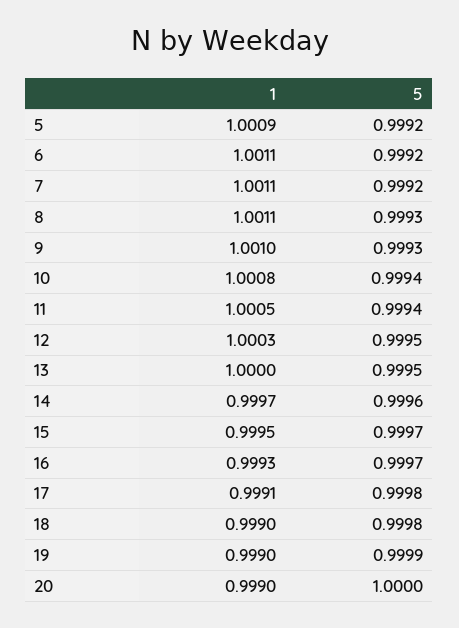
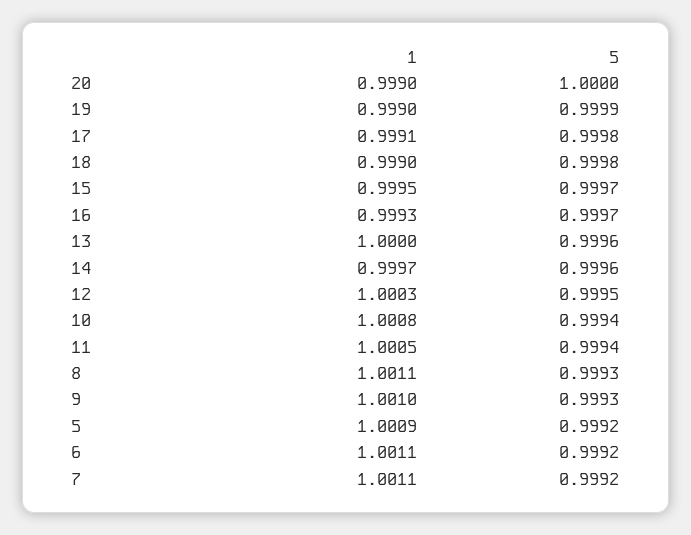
5, 13: 0.9995 -> 0.9996

